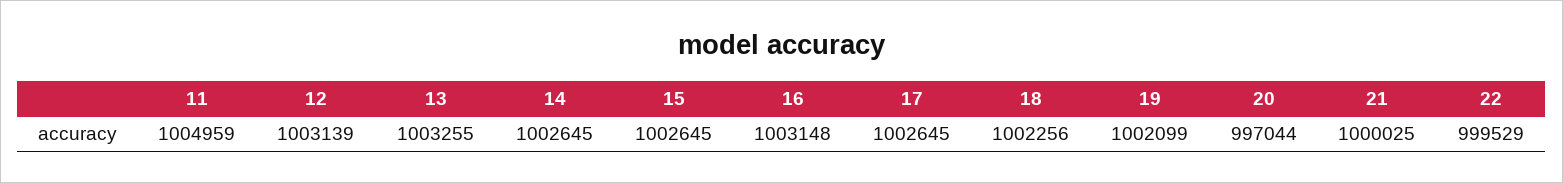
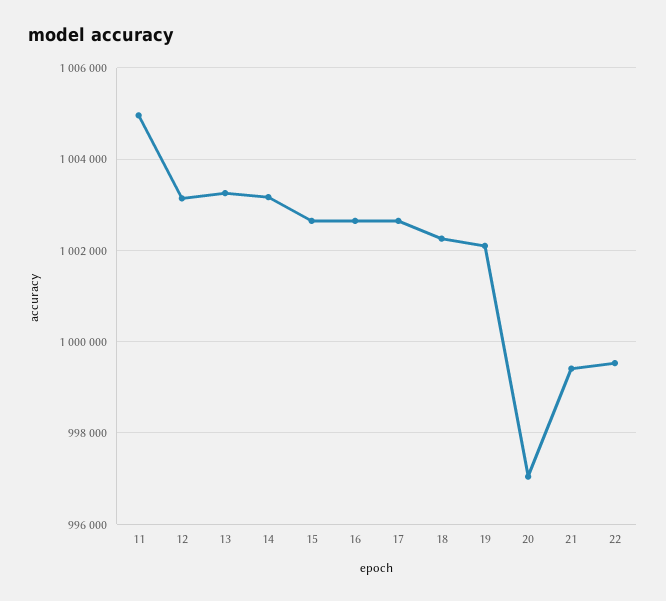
14: 1002645 -> 1003200
16: 1003148 -> 1002600
21: 1000025 -> 999400

